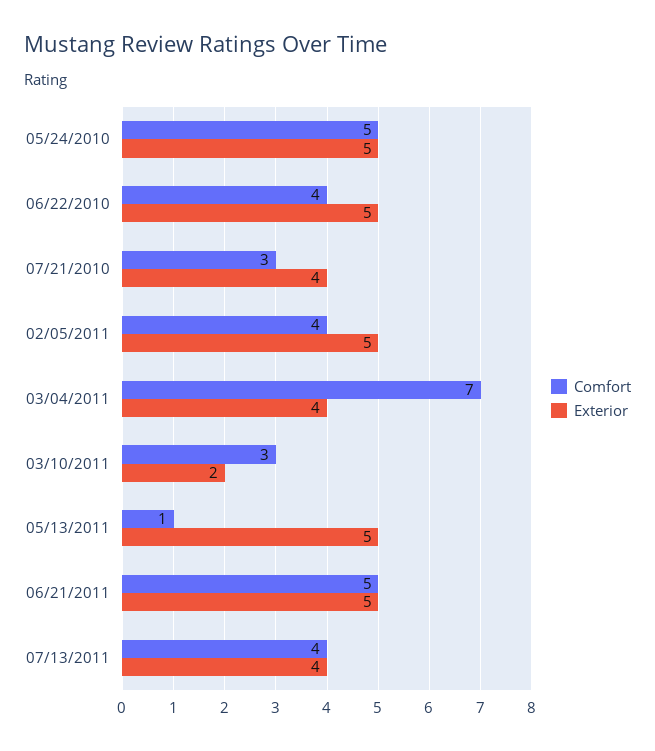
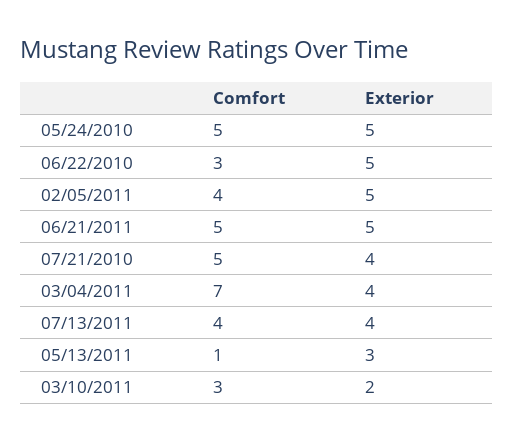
Comfort, 06/22/2010: 4 -> 3
Comfort, 07/21/2010: 3 -> 5
Exterior, 05/13/2011: 5 -> 3

